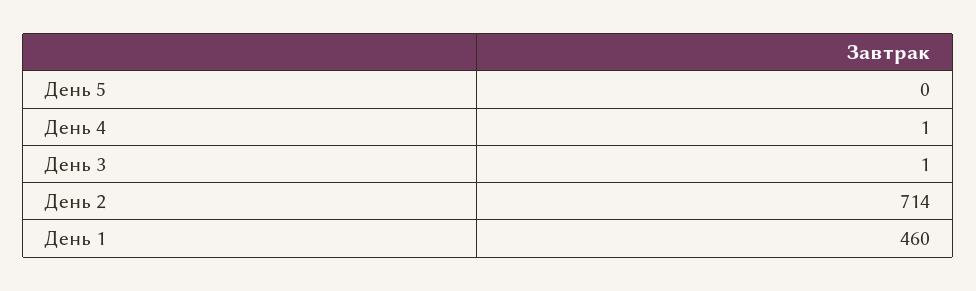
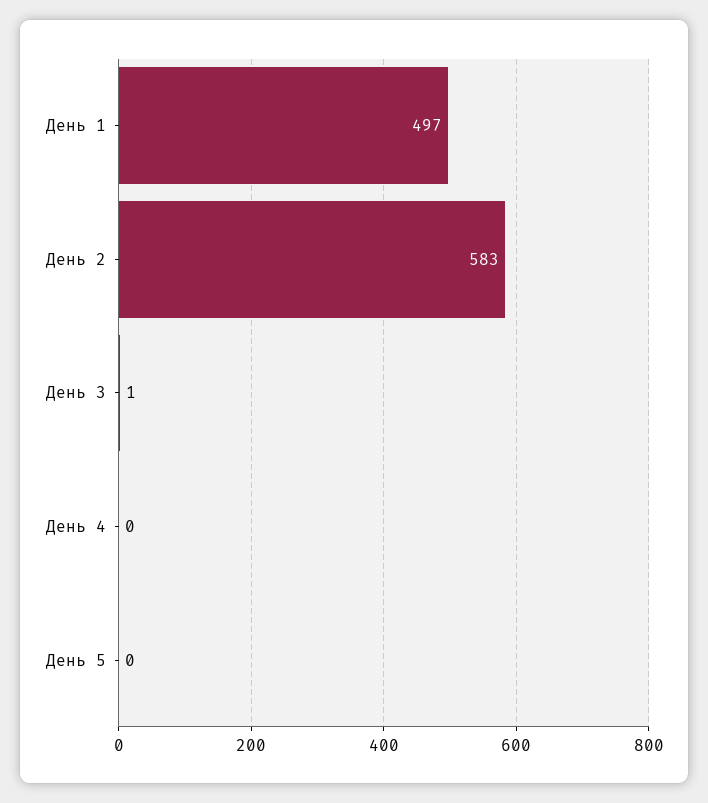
День 4: 1 -> 0
День 2: 714 -> 583
День 1: 460 -> 497

